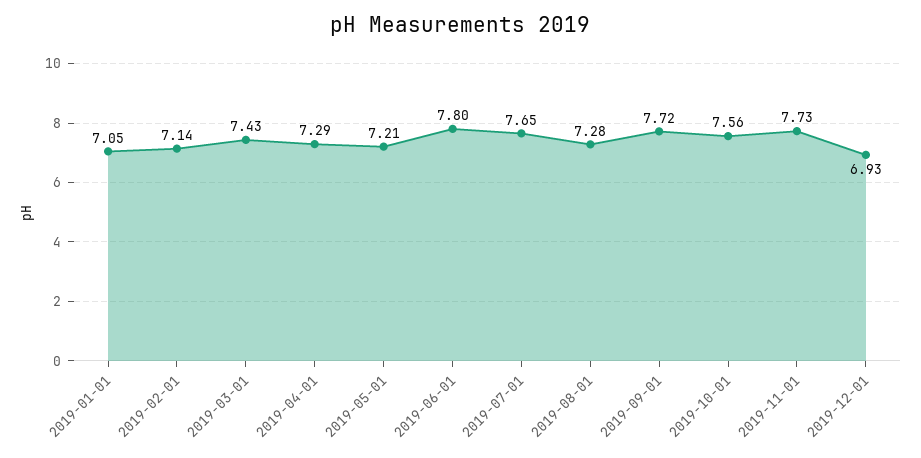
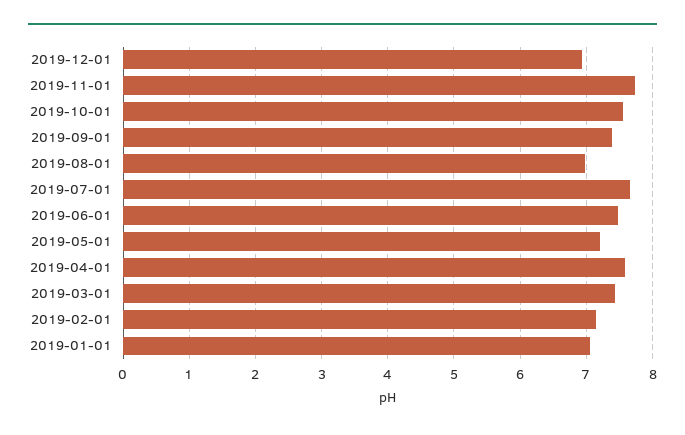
2019-04-01: 7.29 -> 7.6
2019-06-01: 7.8 -> 7.5
2019-08-01: 7.28 -> 7
2019-09-01: 7.72 -> 7.4

